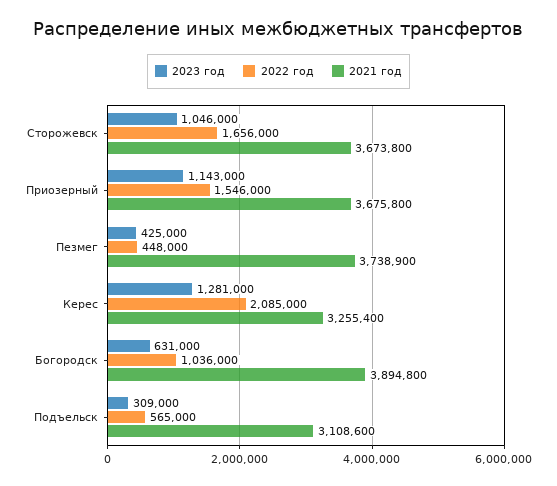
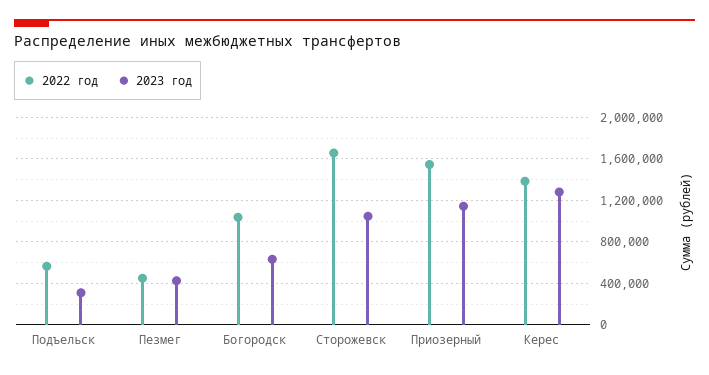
2021 год, Сторожевск: 3673800 -> none
2021 год, Приозерный: 3675800 -> none
2021 год, Пезмег: 3738900 -> none
2022 год, Керес: 2085000 -> 1400000
2021 год, Керес: 3255400 -> none
2021 год, Богородск: 3894800 -> none
2021 год, Подъельск: 3108600 -> none

